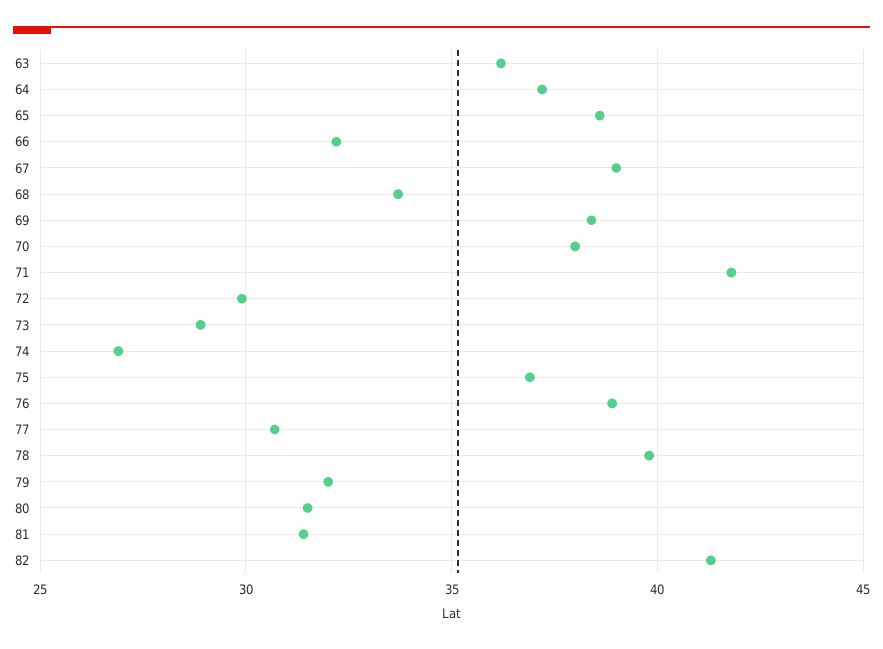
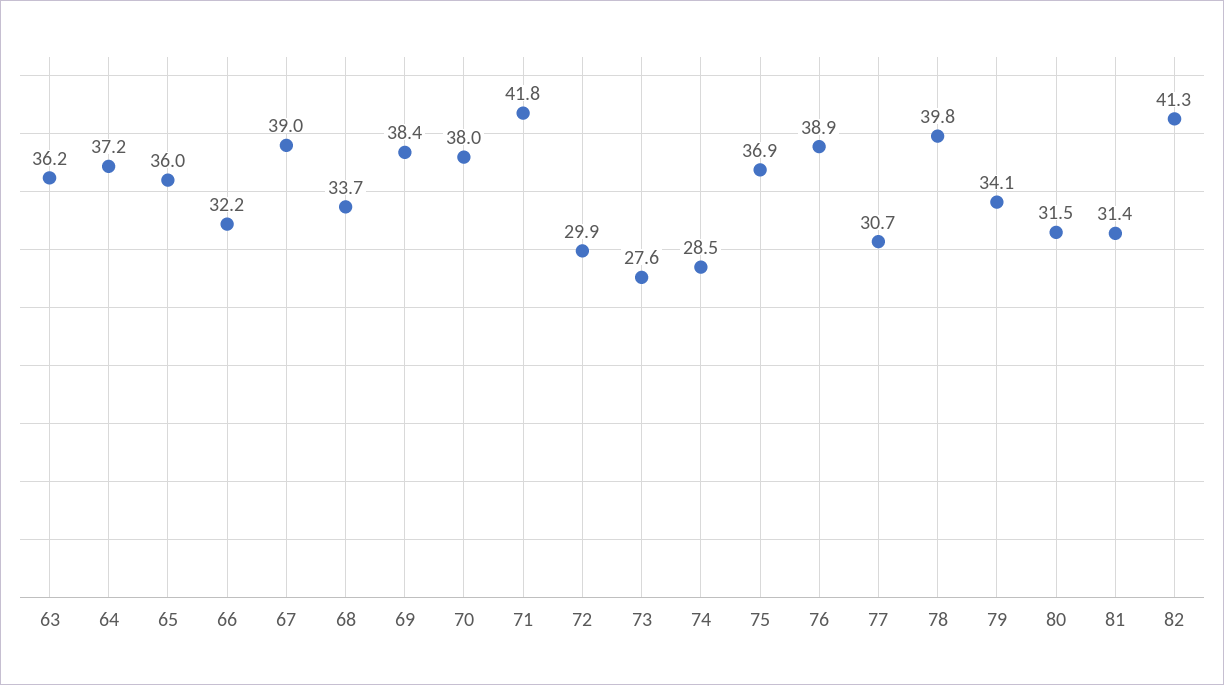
65: 38.5 -> 36
73: 29 -> 27.6
74: 27 -> 28.5
79: 32 -> 34.1

